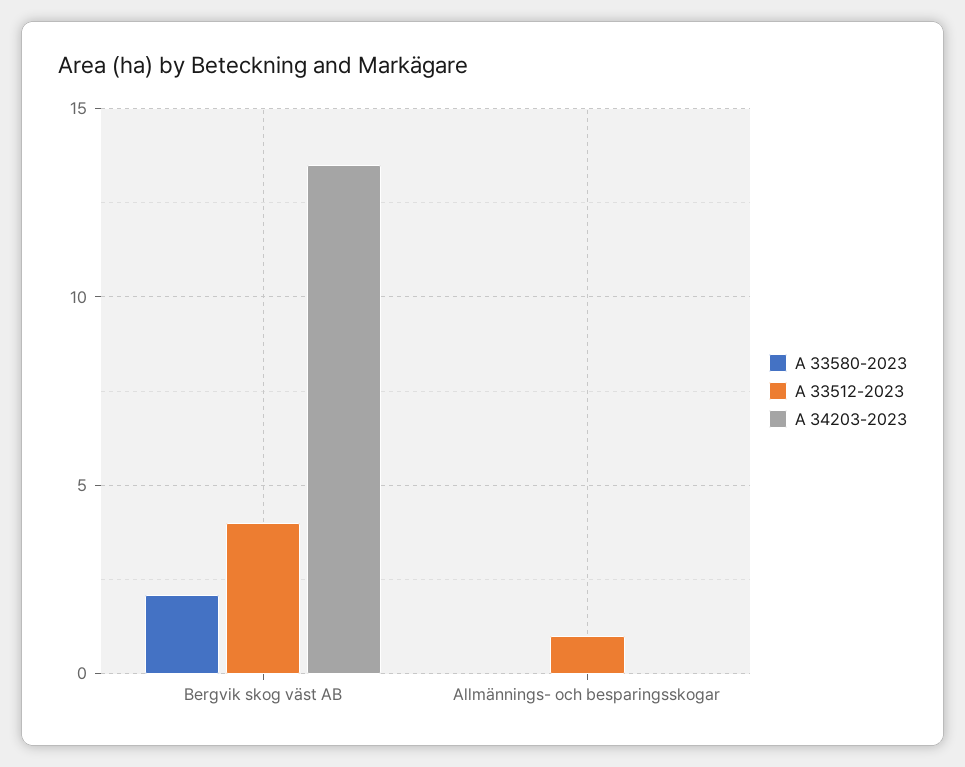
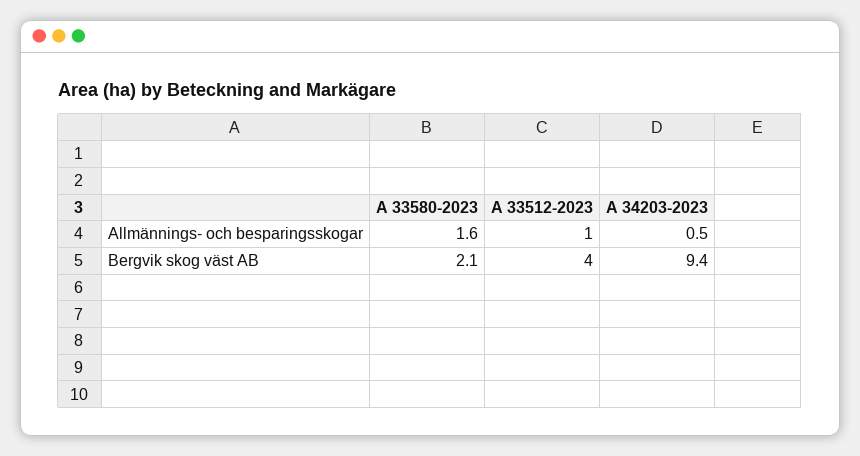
A 34203-2023, Bergvik skog väst AB: 13.5 -> 9.4
A 33580-2023, Allmännings- och besparingsskogar: 0 -> 1.6
A 34203-2023, Allmännings- och besparingsskogar: 0 -> 0.5

